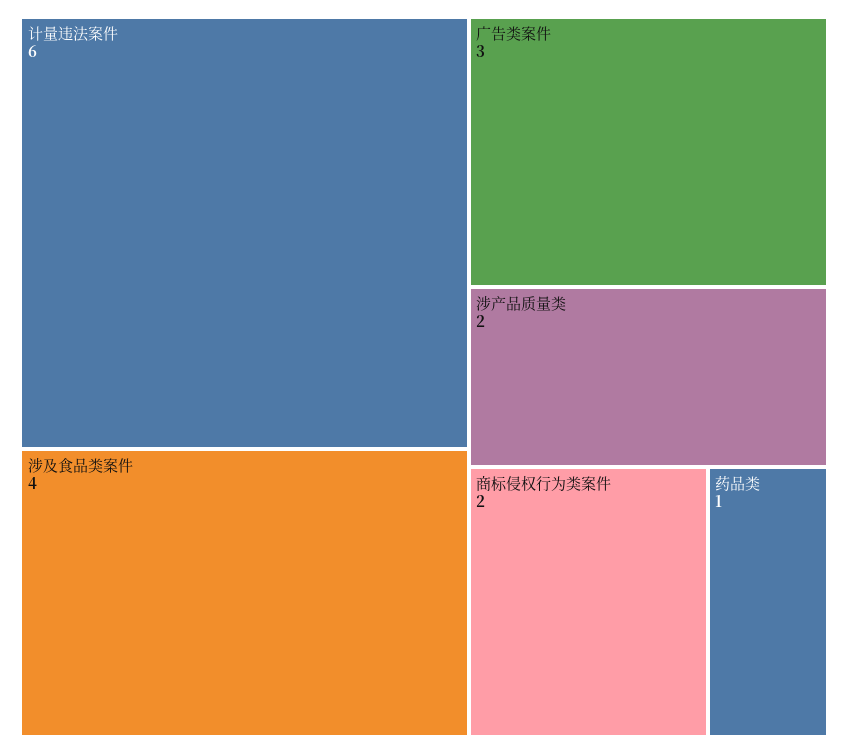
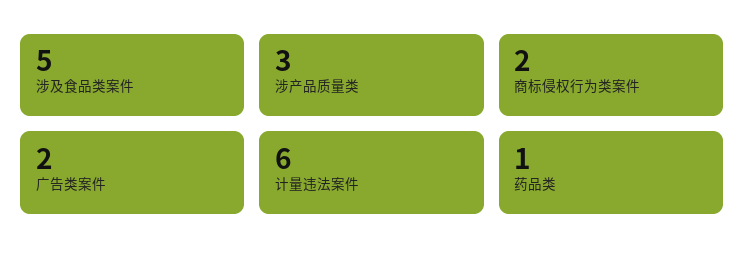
涉及食品类案件: 4 -> 5
广告类案件: 3 -> 2
涉产品质量类: 2 -> 3

